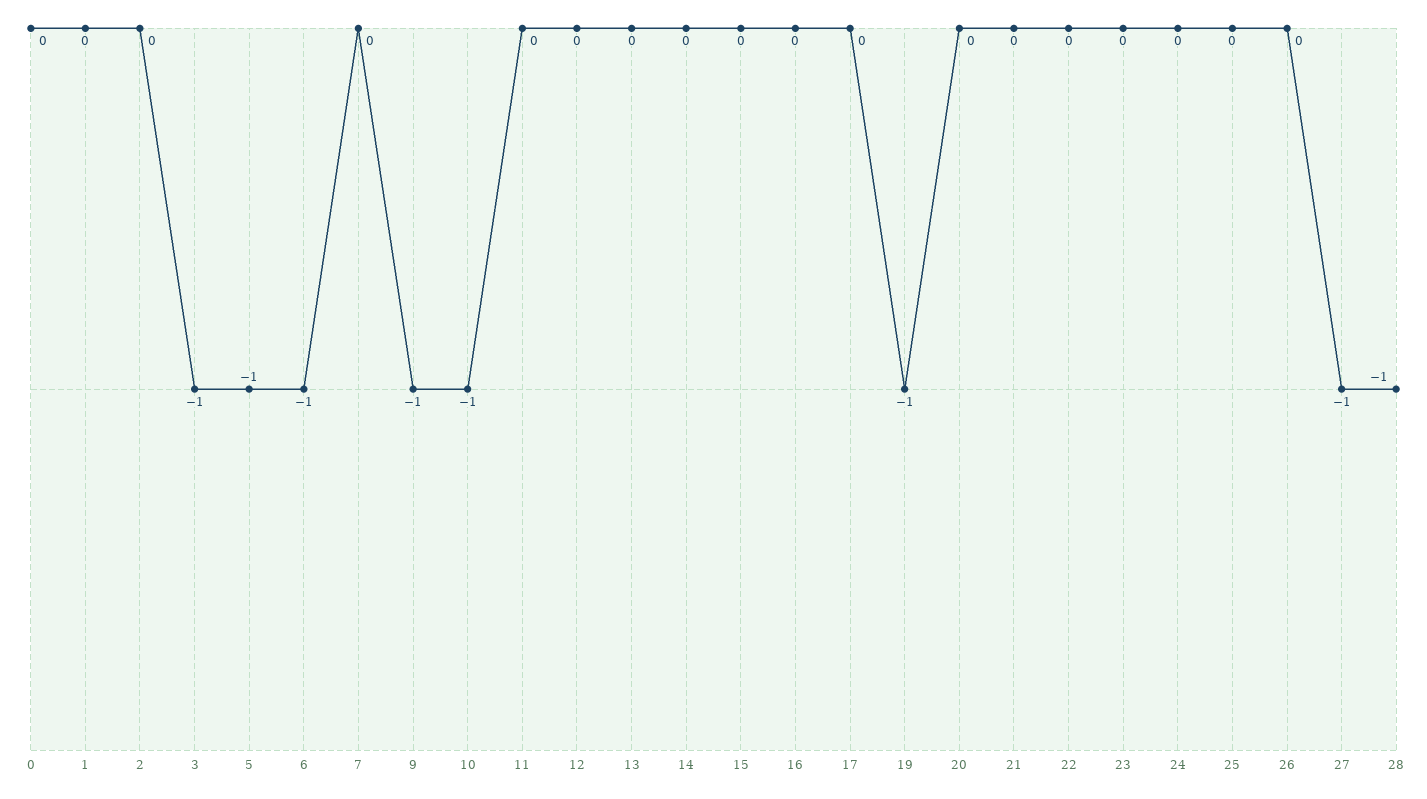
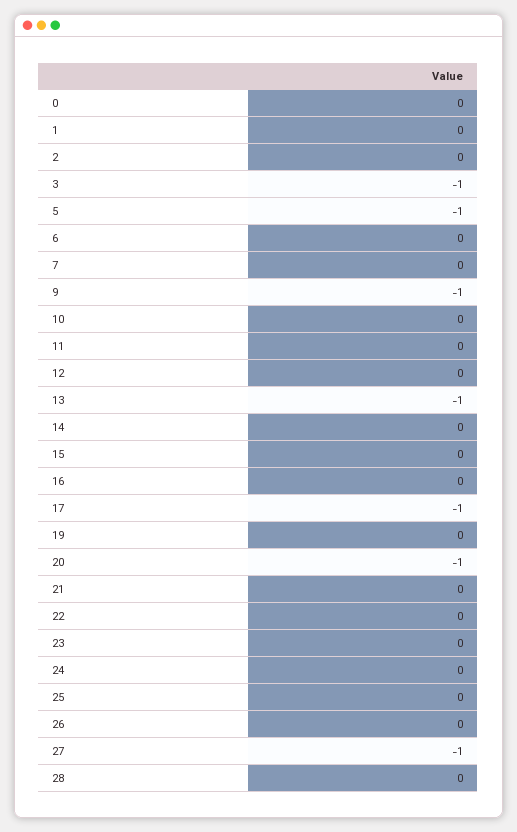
6: -1 -> 0
10: -1 -> 0
13: 0 -> -1
17: 0 -> -1
19: -1 -> 0
20: 0 -> -1
28: -1 -> 0

